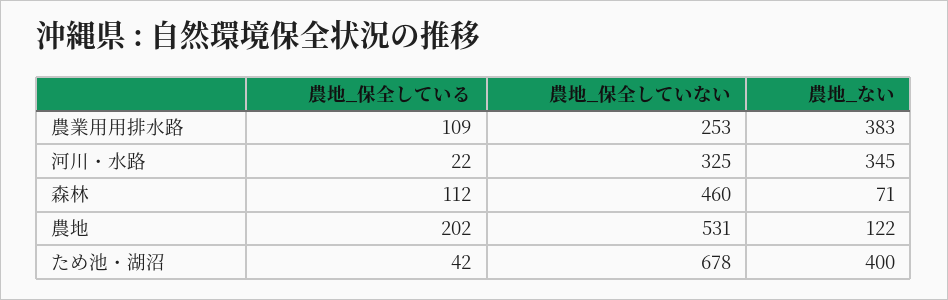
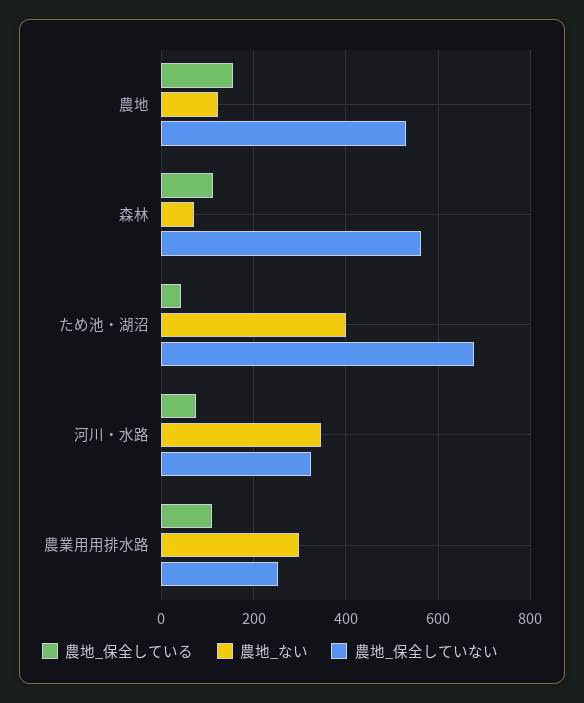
農地_ない, 農業用用排水路: 383 -> 300
農地_保全している, 河川・水路: 22 -> 80
農地_保全していない, 森林: 460 -> 560
農地_保全している, 農地: 202 -> 160

